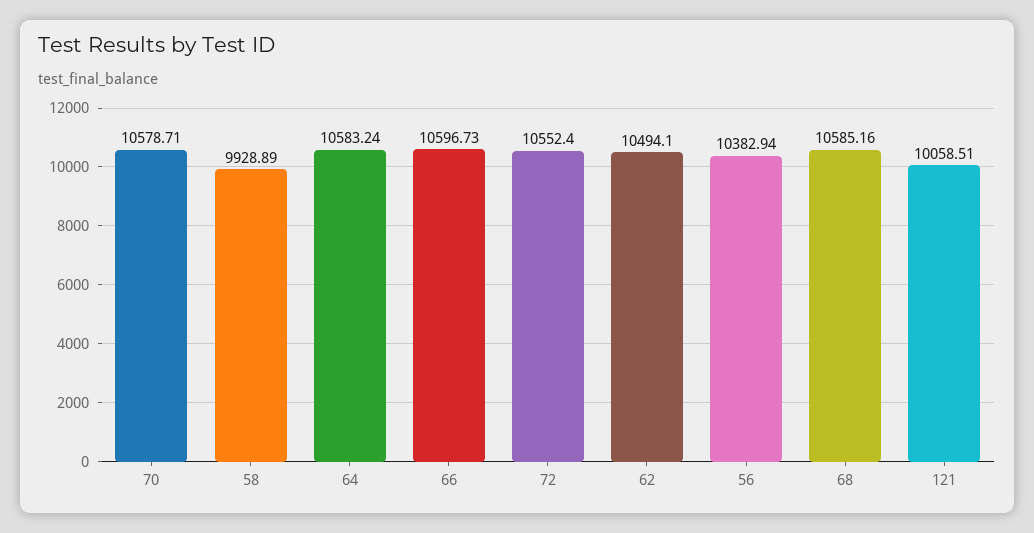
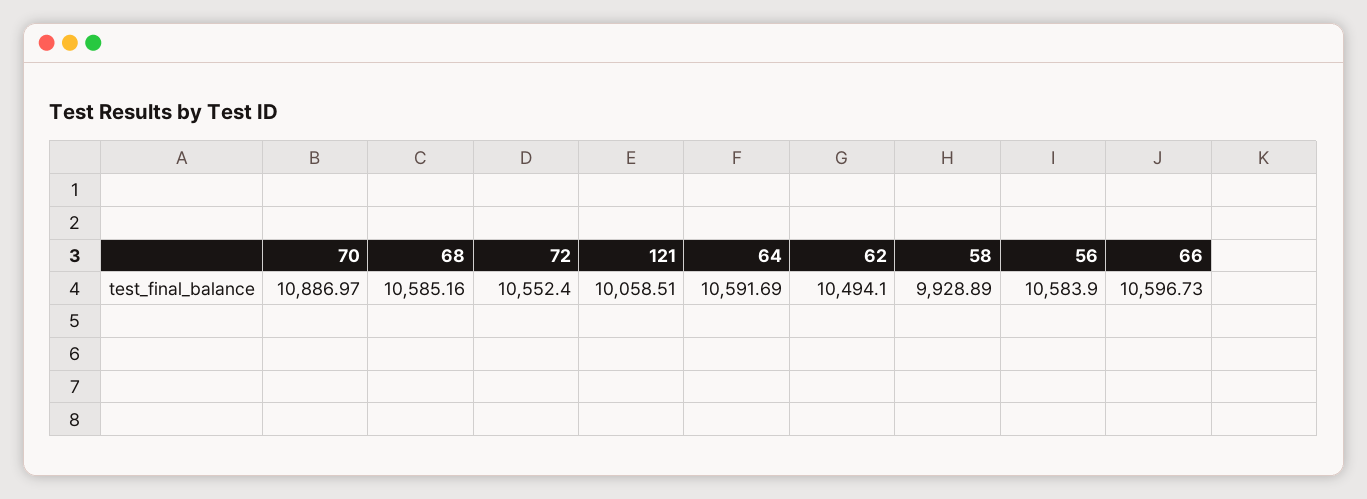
70: 10578.71 -> 10886.97
64: 10583.24 -> 10591.69
56: 10382.94 -> 10583.9

